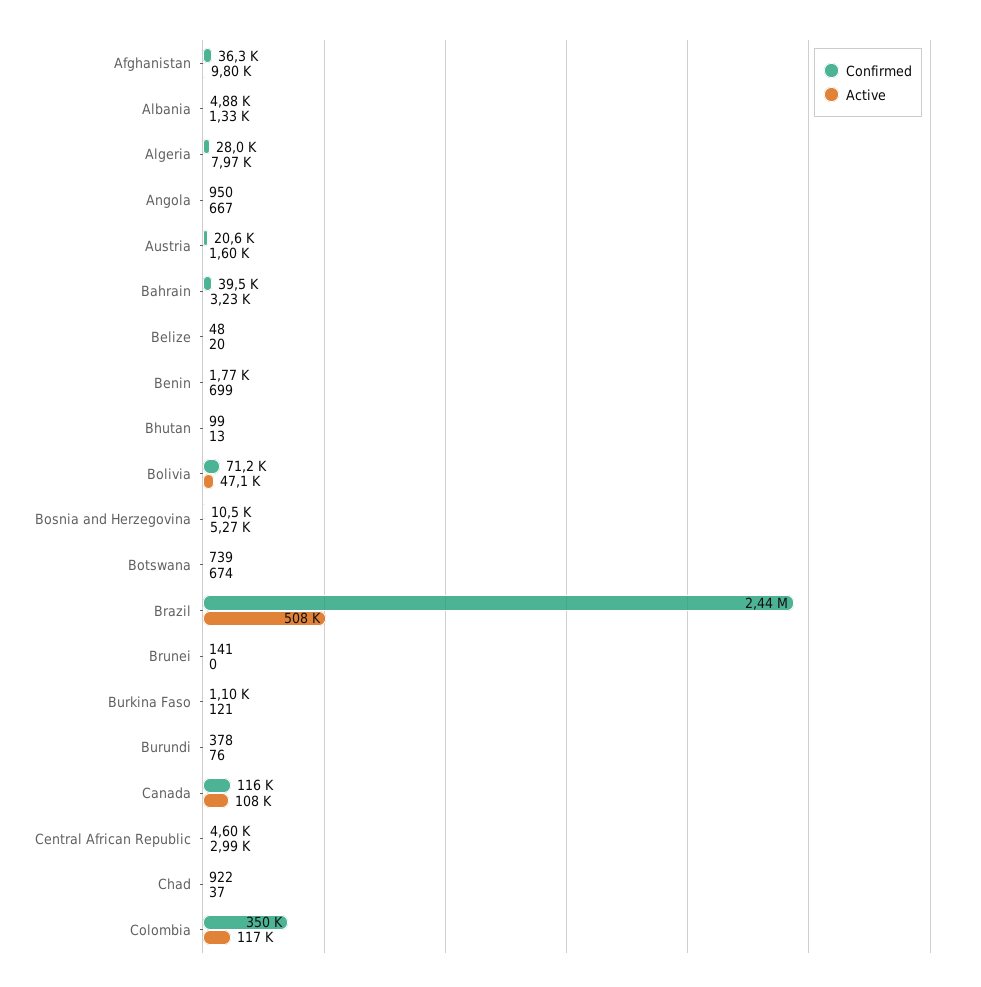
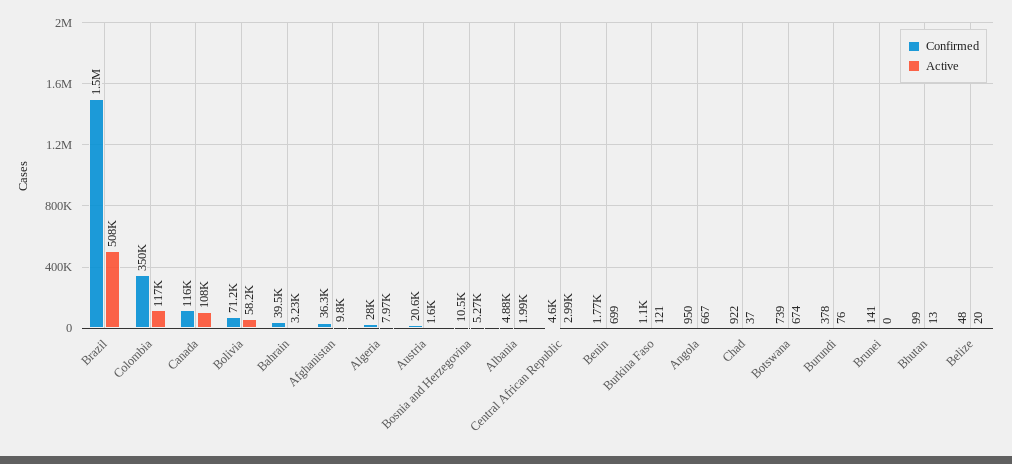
Active, Albania: 1330 -> 1990
Active, Bolivia: 47100 -> 58200
Confirmed, Brazil: 2440000 -> 1500000

